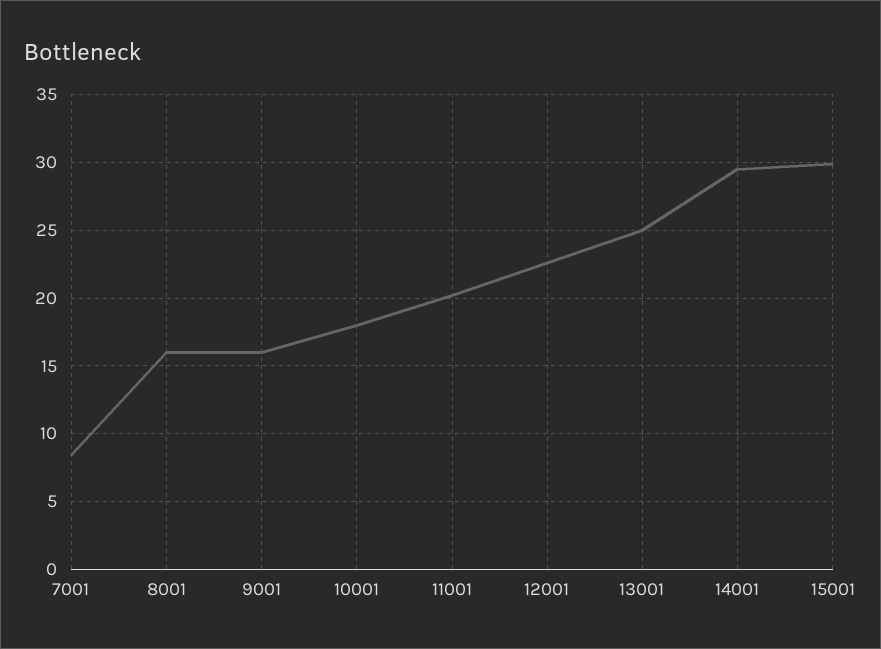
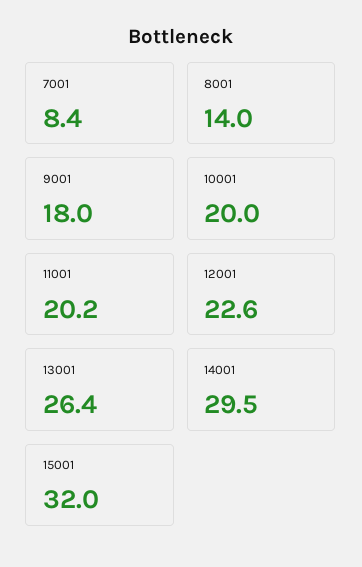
8001: 16 -> 14
9001: 16 -> 18
10001: 18 -> 20
13001: 25 -> 26.4
15001: 30 -> 32

